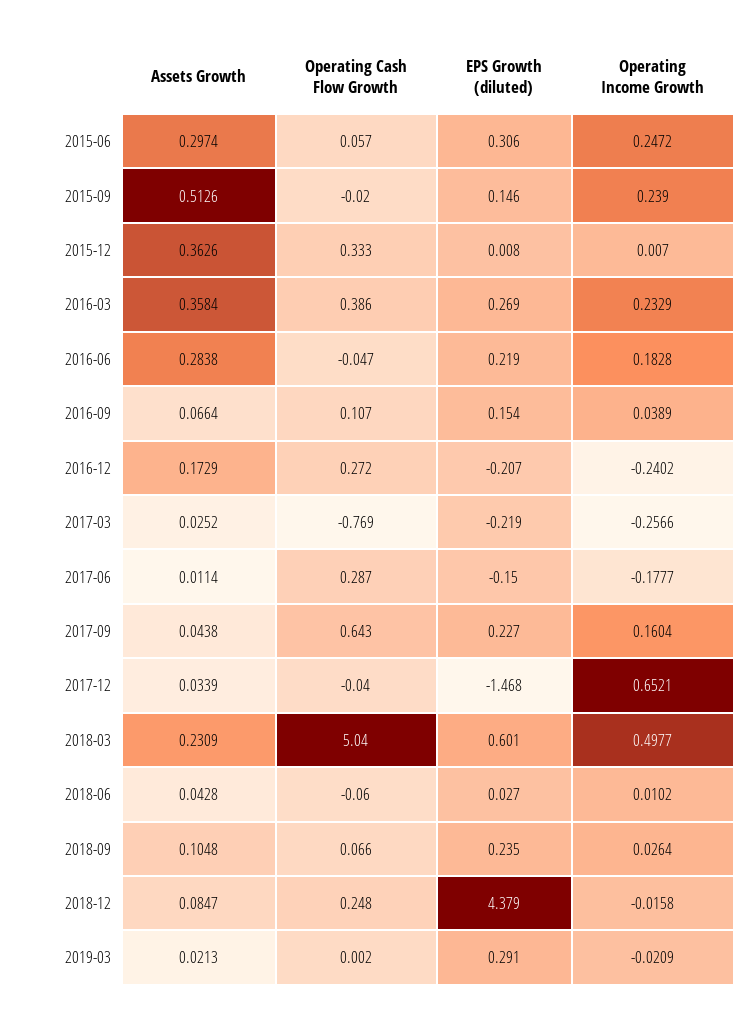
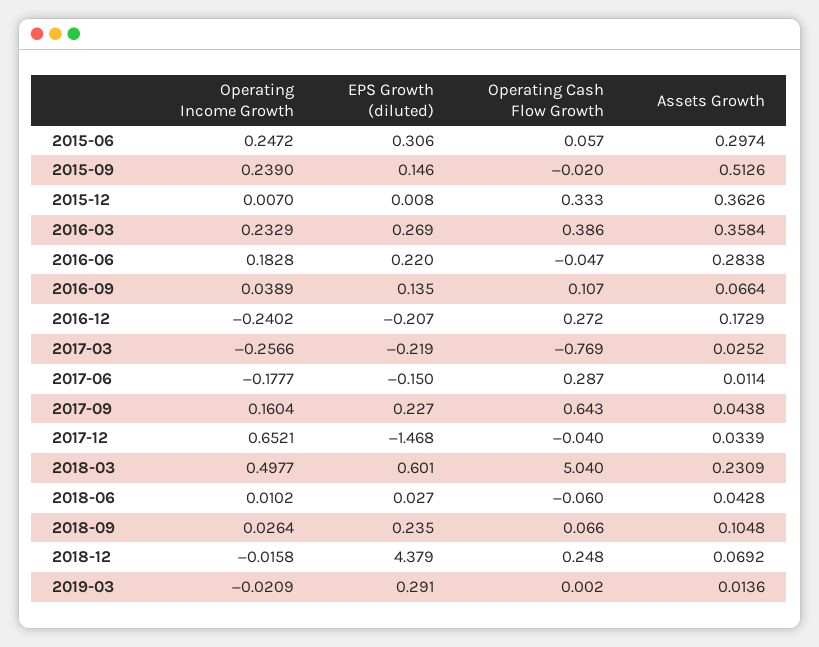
EPS Growth (diluted), 2016-06: 0.219 -> 0.22
EPS Growth (diluted), 2016-09: 0.154 -> 0.135
Assets Growth, 2018-12: 0.0847 -> 0.0692
Assets Growth, 2019-03: 0.0213 -> 0.0136

